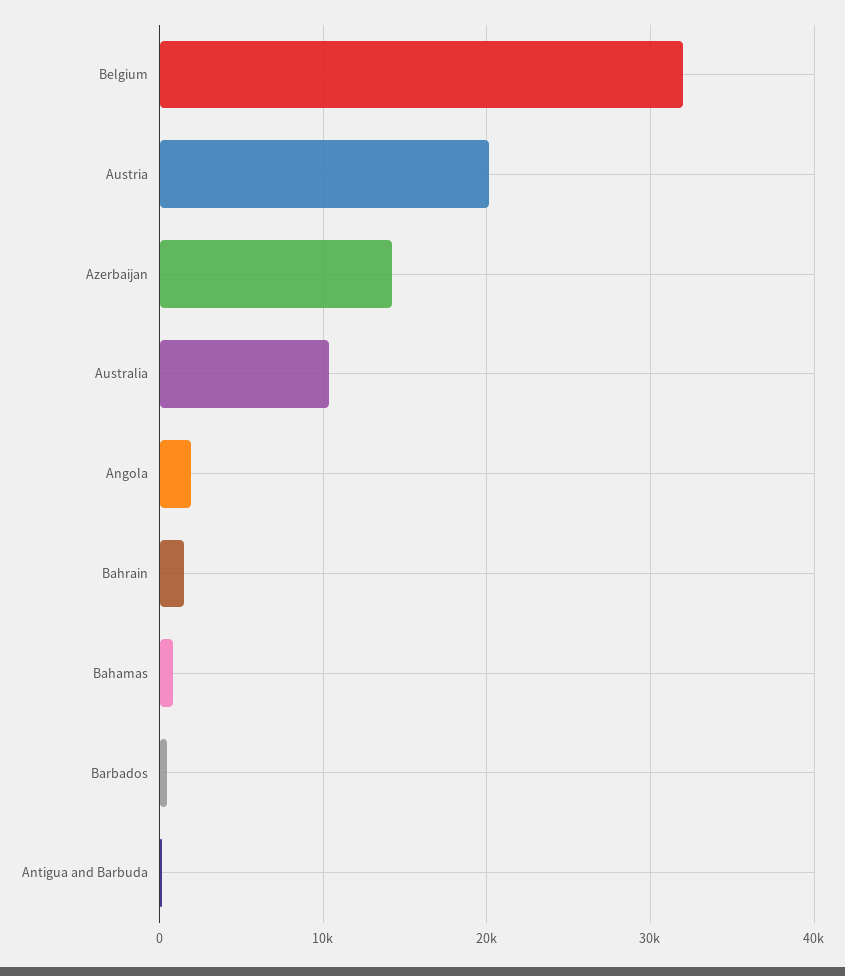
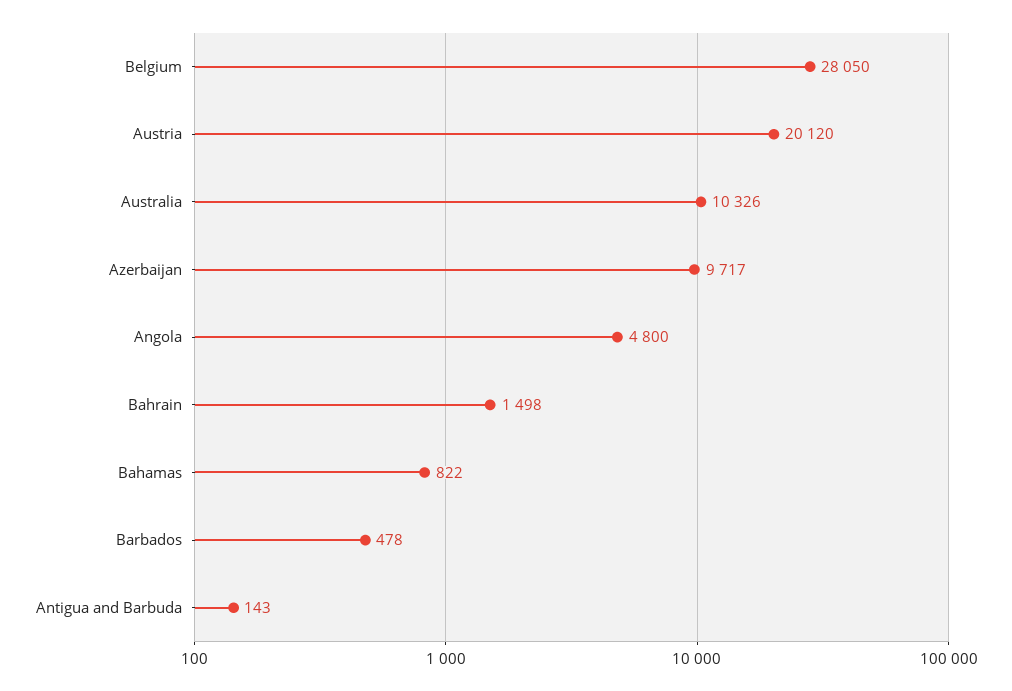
Belgium: 32000 -> 28050
Azerbaijan: 14000 -> 9717
Angola: 2000 -> 4800

